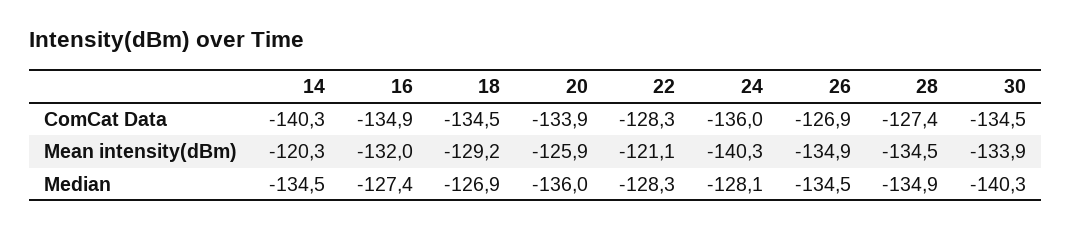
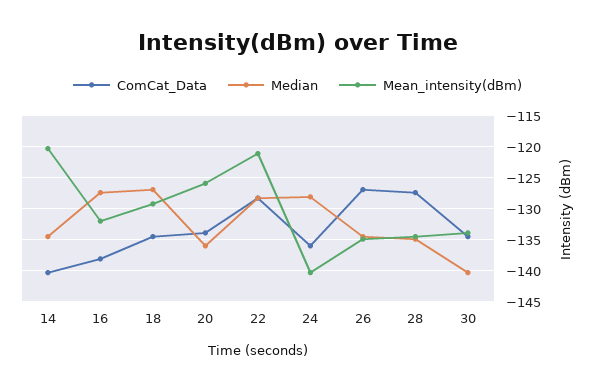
ComCat Data, 16: -134.9 -> -138

